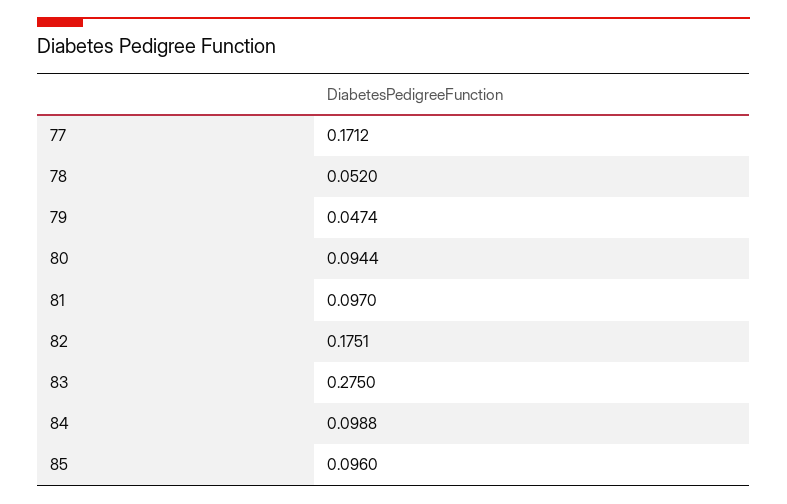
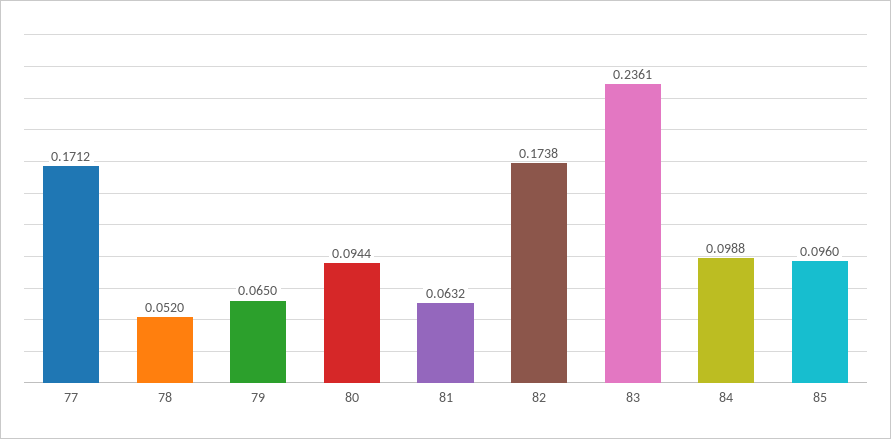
79: 0.0474 -> 0.065
81: 0.097 -> 0.0632
82: 0.1751 -> 0.1738
83: 0.275 -> 0.2361

